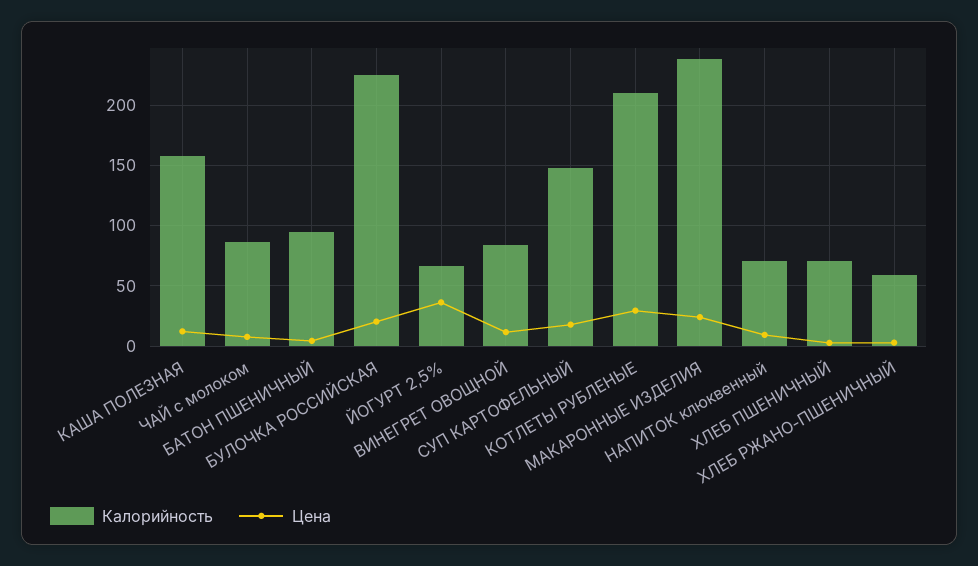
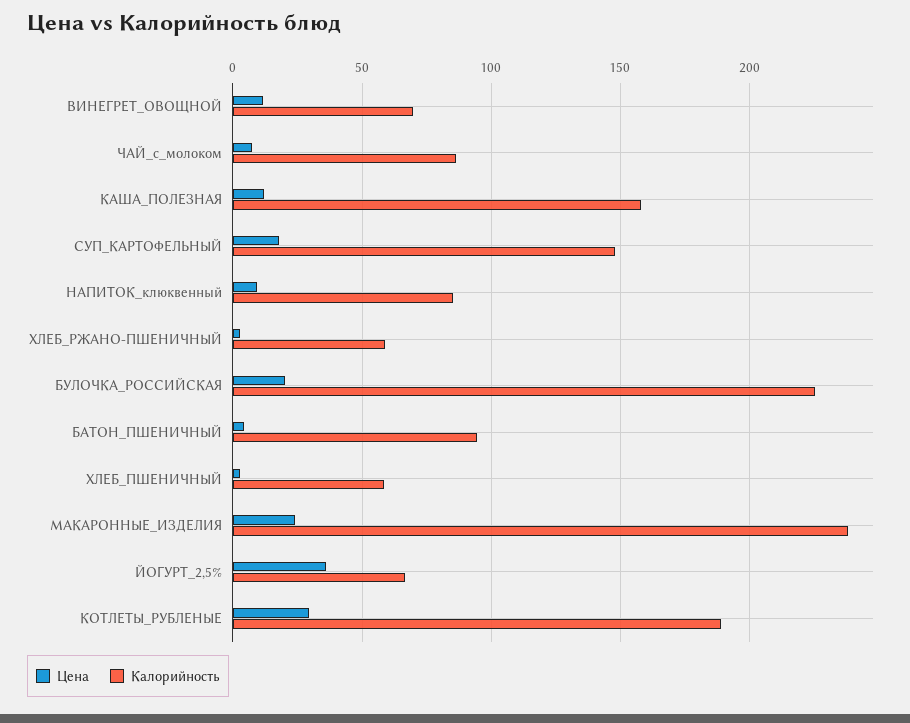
Калорийность, ВИНЕГРЕТ ОВОЩНОЙ: 85 -> 70
Калорийность, КОТЛЕТЫ РУБЛЕНЫЕ: 210 -> 190
Калорийность, НАПИТОК клюквенный: 70 -> 85
Калорийность, ХЛЕБ ПШЕНИЧНЫЙ: 70 -> 60

